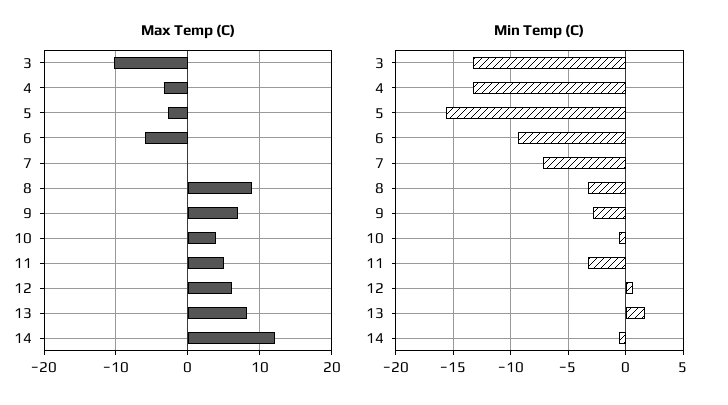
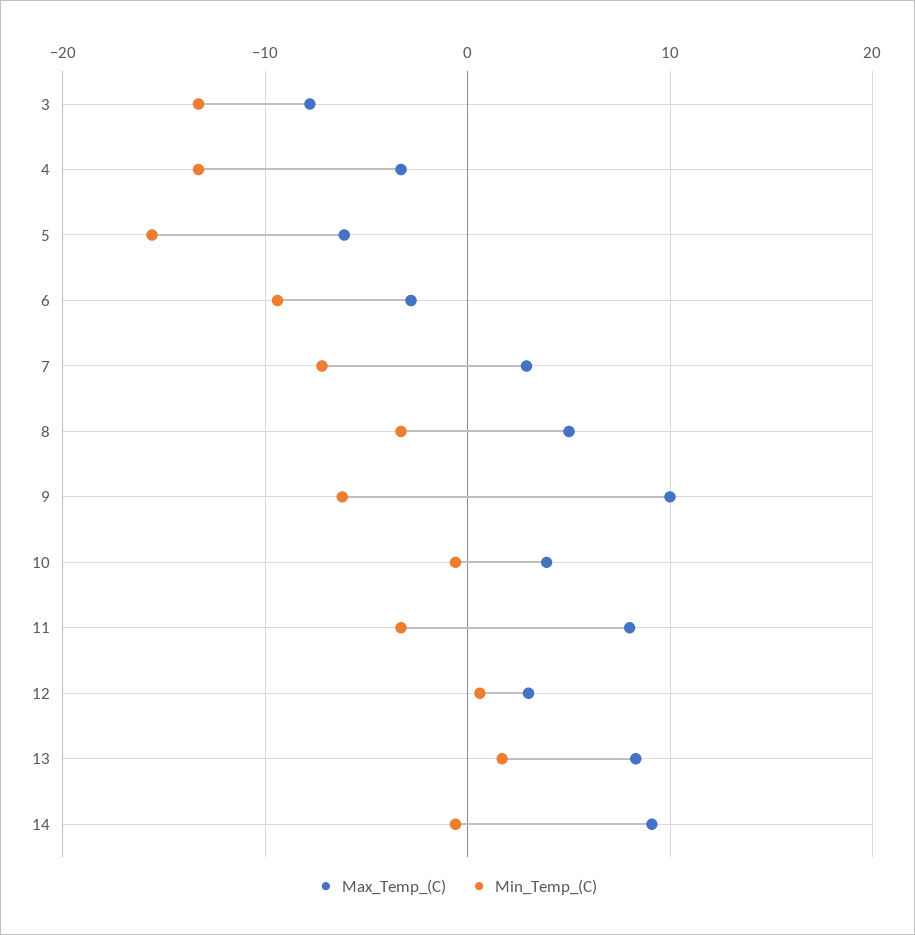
Max Temp (C), 3: -10 -> -8
Max Temp (C), 5: -3 -> -6
Max Temp (C), 6: -6 -> -3
Max Temp (C), 7: 0 -> 3
Max Temp (C), 8: 9 -> 5
Max Temp (C), 9: 7 -> 10
Max Temp (C), 11: 5 -> 8
Max Temp (C), 12: 6 -> 3
Max Temp (C), 14: 12 -> 9
Min Temp (C), 9: -3 -> -6

